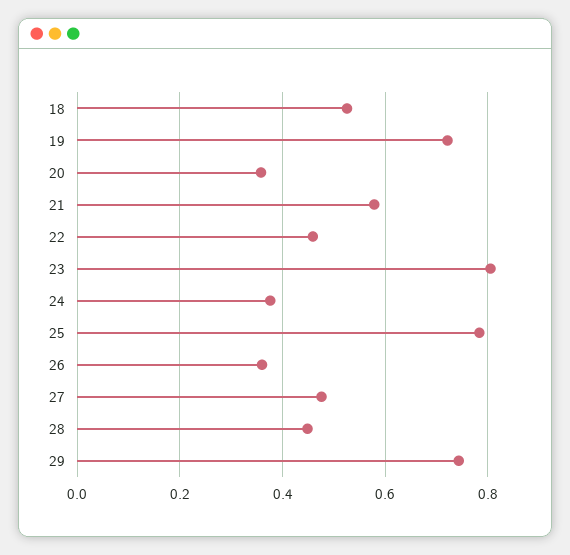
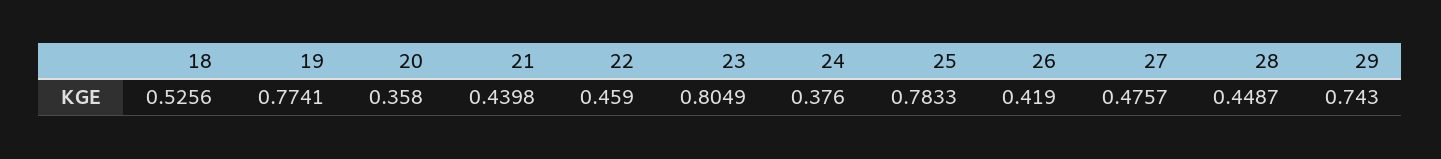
19: 0.72 -> 0.7741
21: 0.58 -> 0.4398
26: 0.36 -> 0.419

